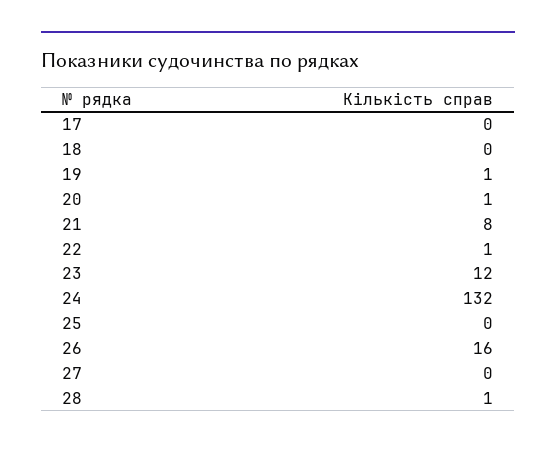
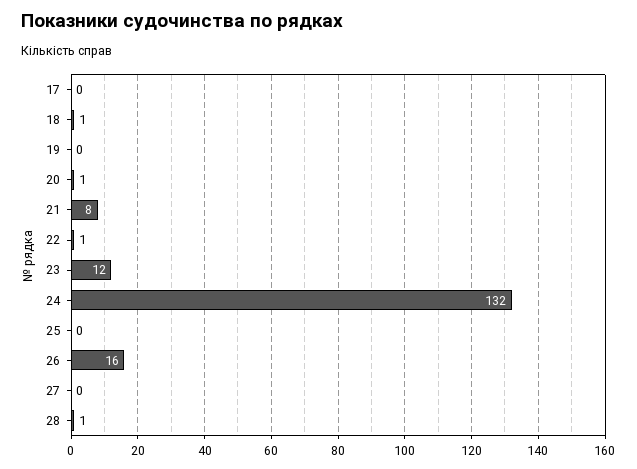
18: 0 -> 1
19: 1 -> 0

